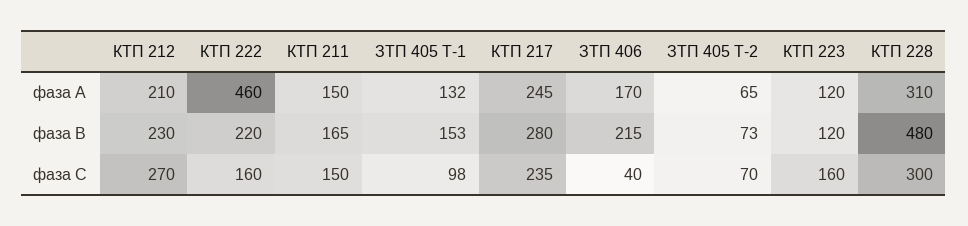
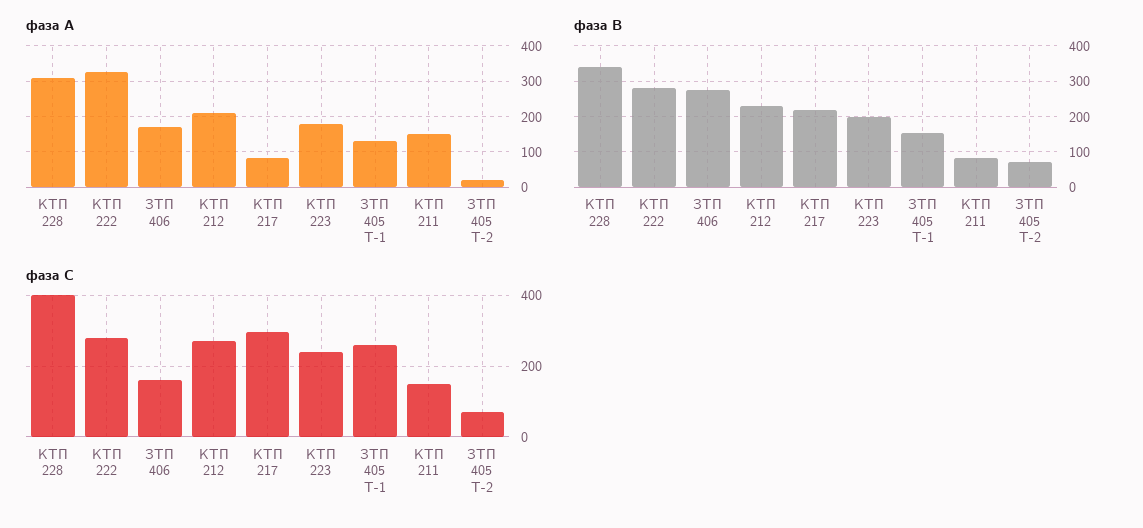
фаза А, КТП 222: 460 -> 320
фаза А, КТП 217: 245 -> 80
фаза А, ЗТП 405 Т-2: 65 -> 20
фаза А, КТП 223: 120 -> 180
фаза В, КТП 222: 220 -> 280
фаза В, КТП 211: 165 -> 80
фаза В, КТП 217: 280 -> 220
фаза В, ЗТП 406: 215 -> 280
фаза В, КТП 223: 120 -> 200
фаза В, КТП 228: 480 -> 340
фаза С, КТП 222: 160 -> 280
фаза С, ЗТП 405 Т-1: 98 -> 260
фаза С, КТП 217: 235 -> 300
фаза С, ЗТП 406: 40 -> 160
фаза С, КТП 223: 160 -> 240
фаза С, КТП 228: 300 -> 400

